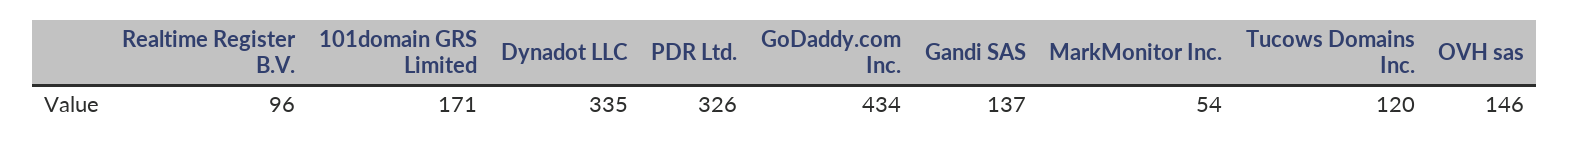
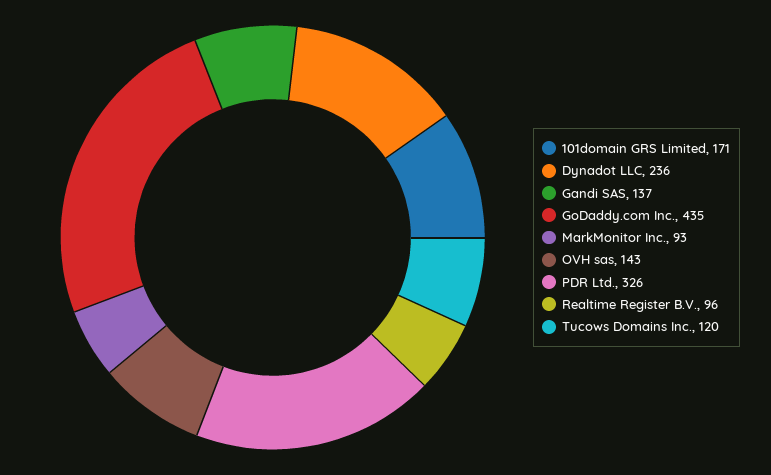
Dynadot LLC: 335 -> 236
GoDaddy.com Inc.: 434 -> 435
MarkMonitor Inc.: 54 -> 93
OVH sas: 146 -> 143

